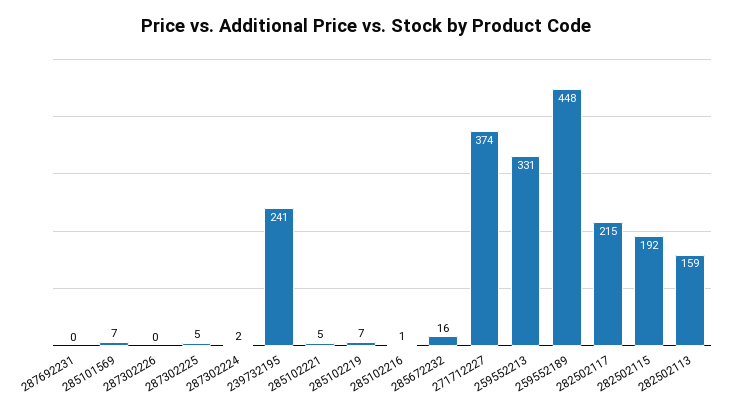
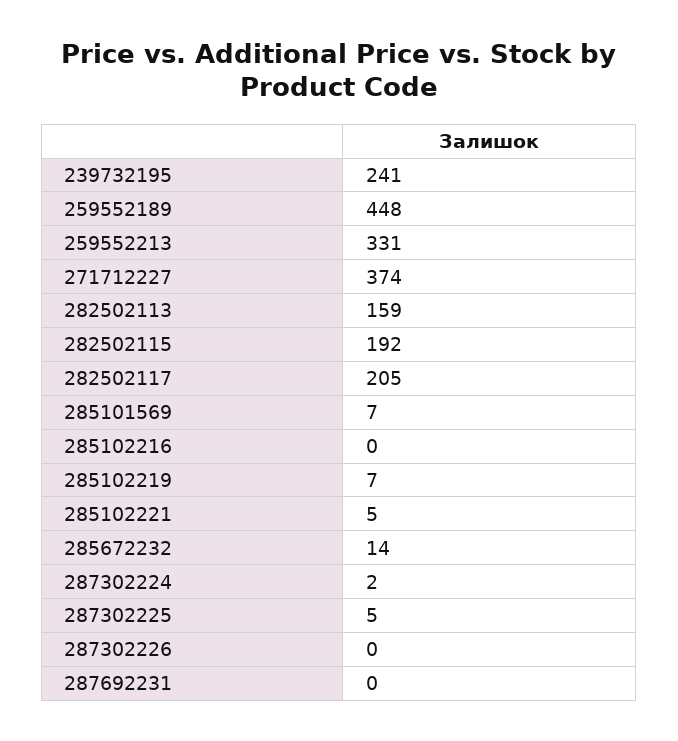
285102216: 1 -> 0
285672232: 16 -> 14
282502117: 215 -> 205

